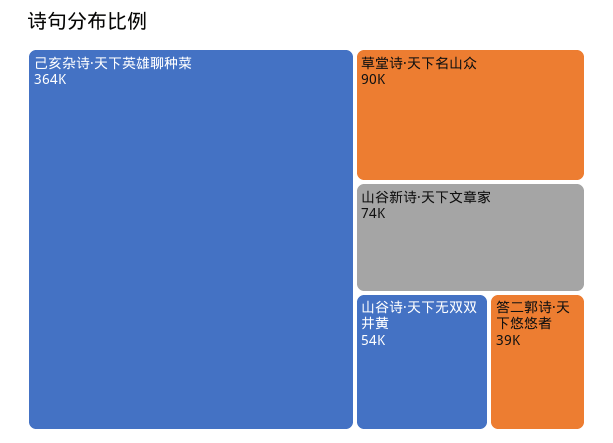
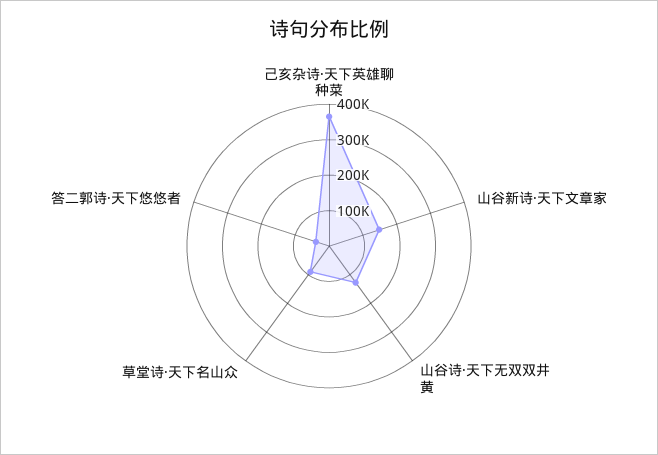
山谷新诗·天下文章家: 74000 -> 150000
山谷诗·天下无双双井黄: 54000 -> 125000

